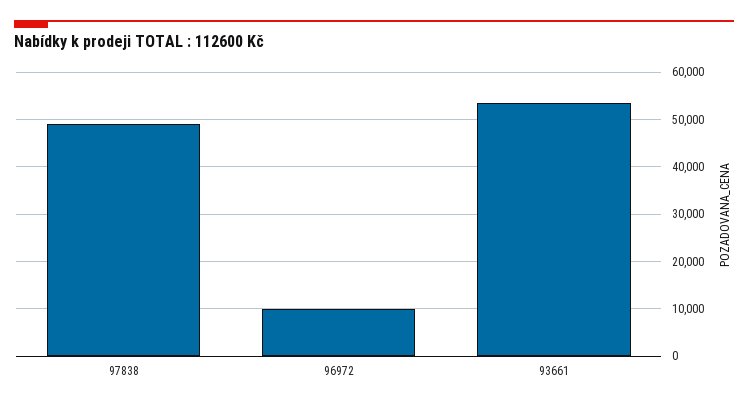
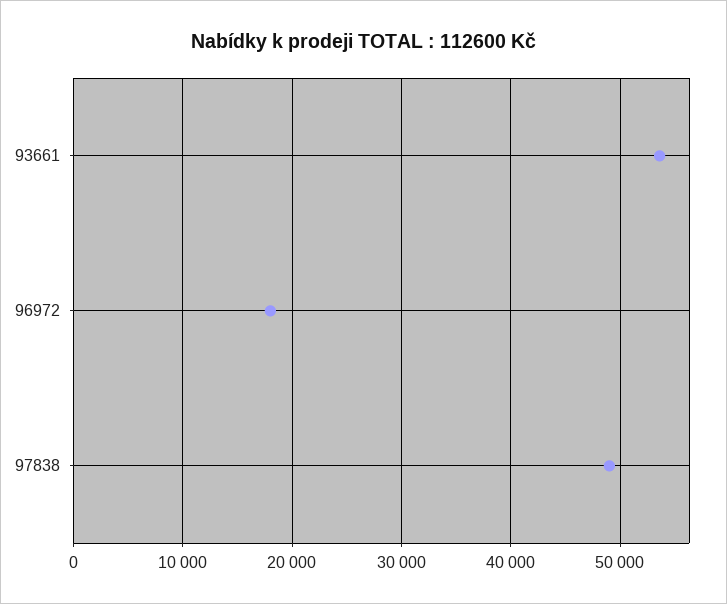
96972: 10000 -> 18000

